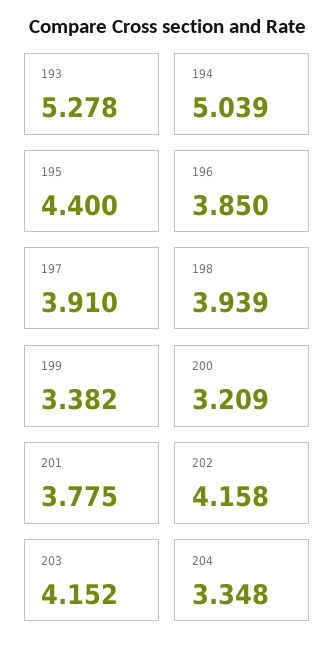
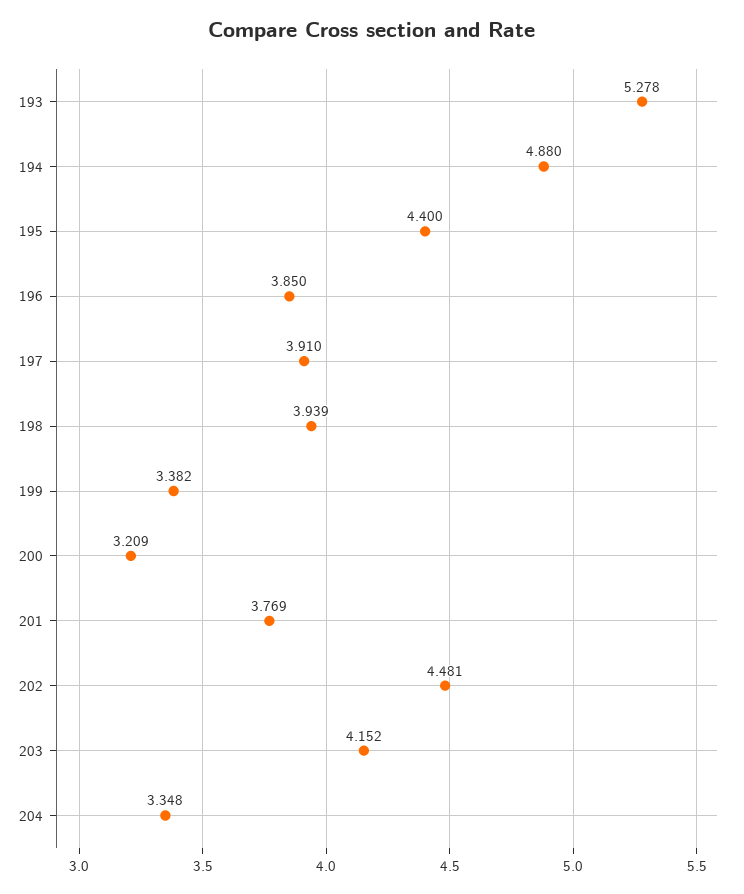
194: 5.039 -> 4.88
201: 3.775 -> 3.769
202: 4.158 -> 4.481

